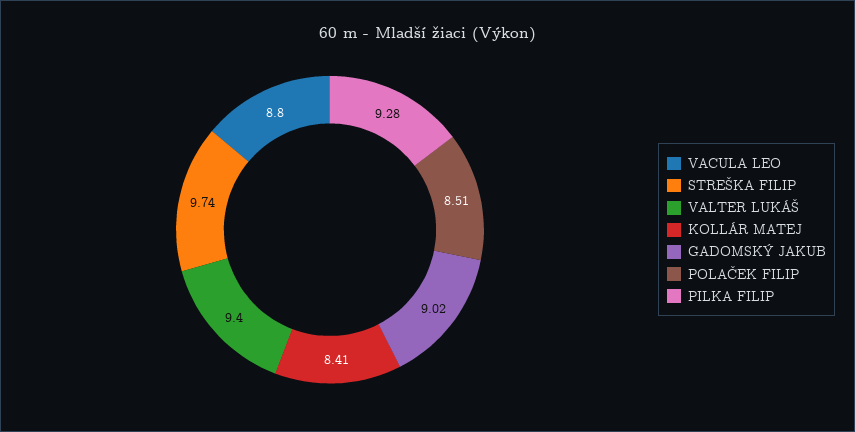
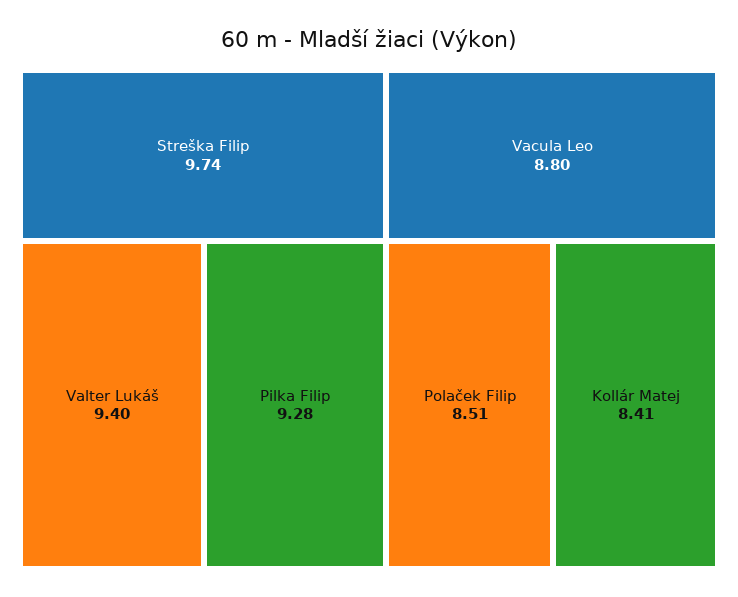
GADOMSKÝ JAKUB: 9.02 -> none

